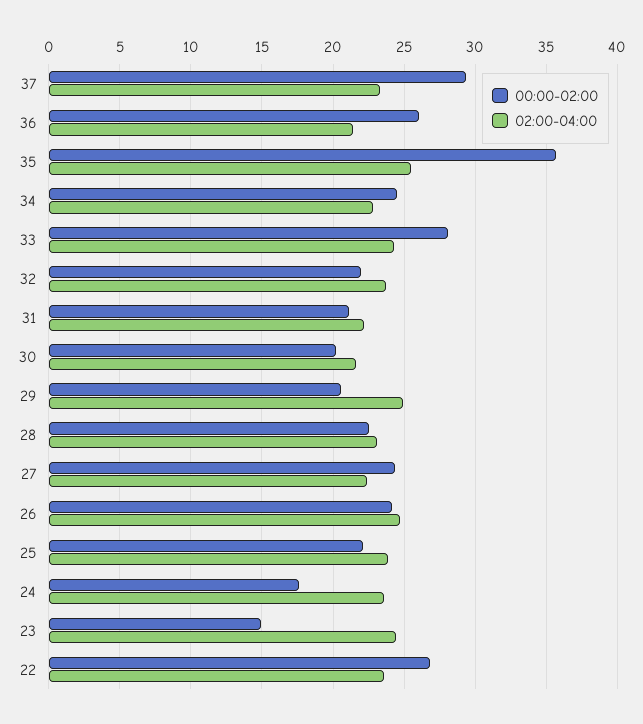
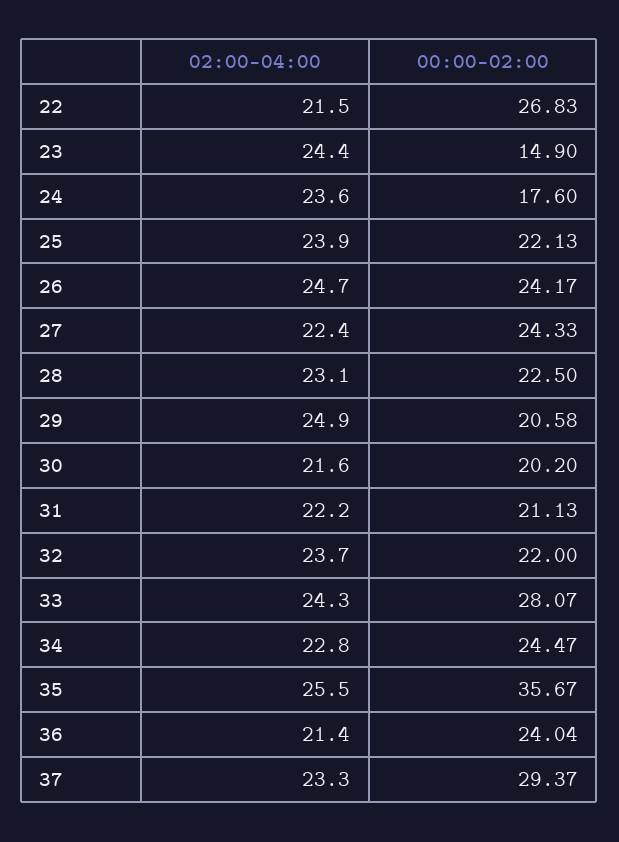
00:00-02:00, 36: 26 -> 24.04
02:00-04:00, 22: 23.5 -> 21.5

